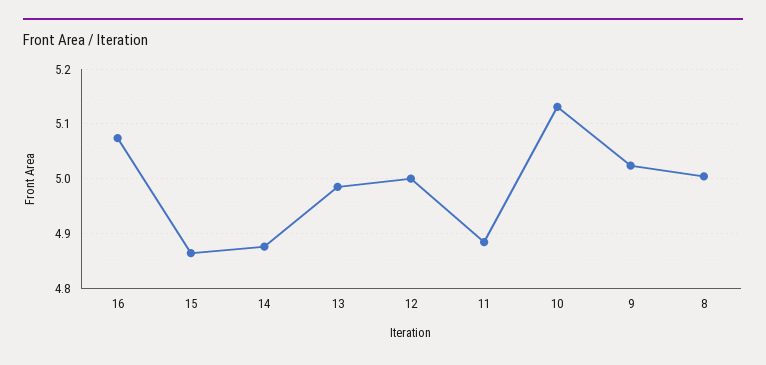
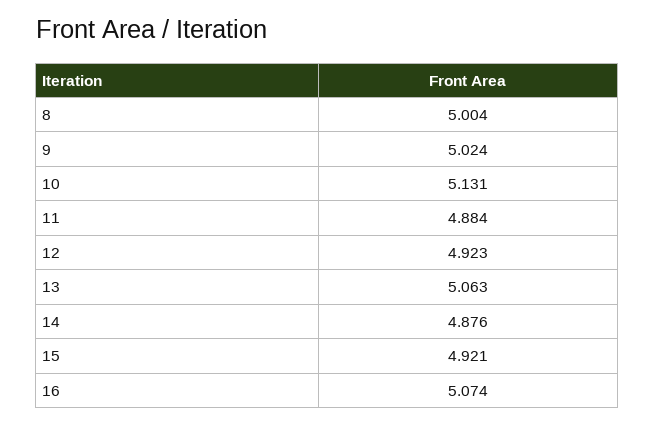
15: 4.86 -> 4.921
13: 4.98 -> 5.063
12: 5 -> 4.923

